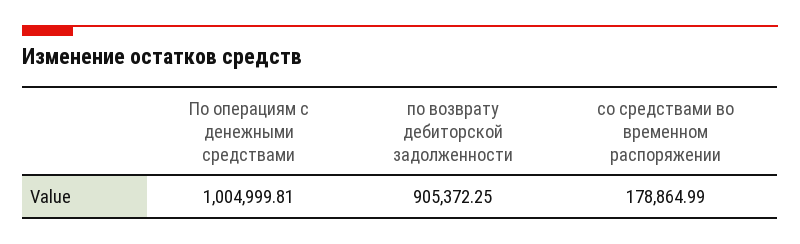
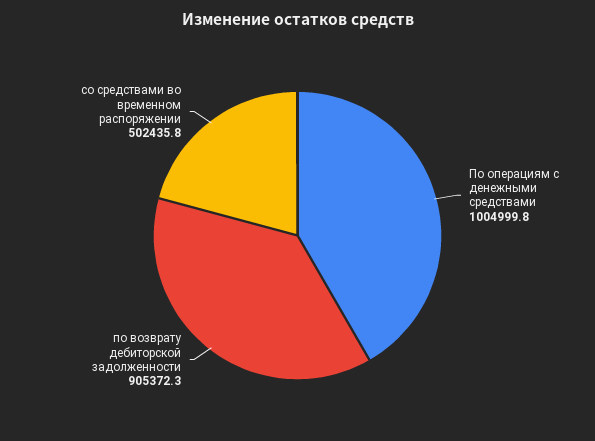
со средствами во временном распоряжении: 178864.99 -> 502435.8

